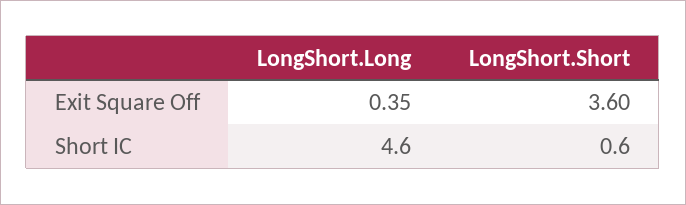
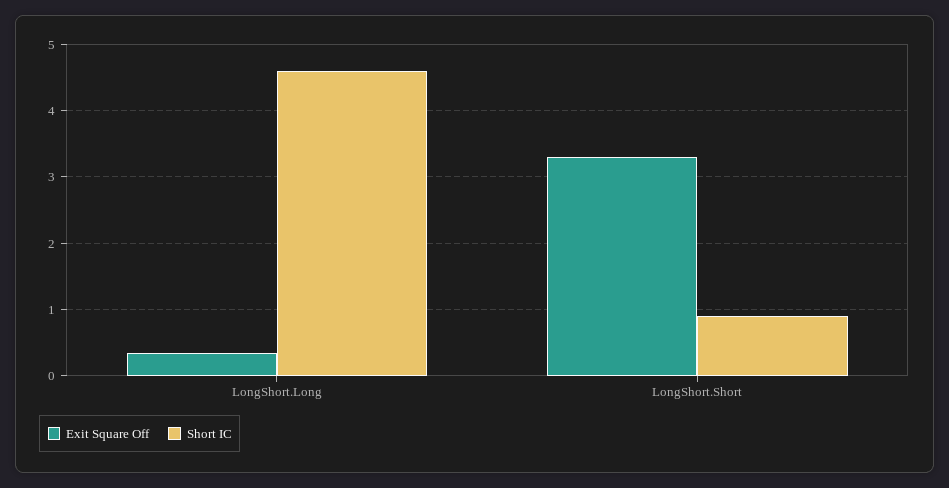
Exit Square Off, LongShort.Short: 3.6 -> 3.3
Short IC, LongShort.Short: 0.6 -> 0.9

